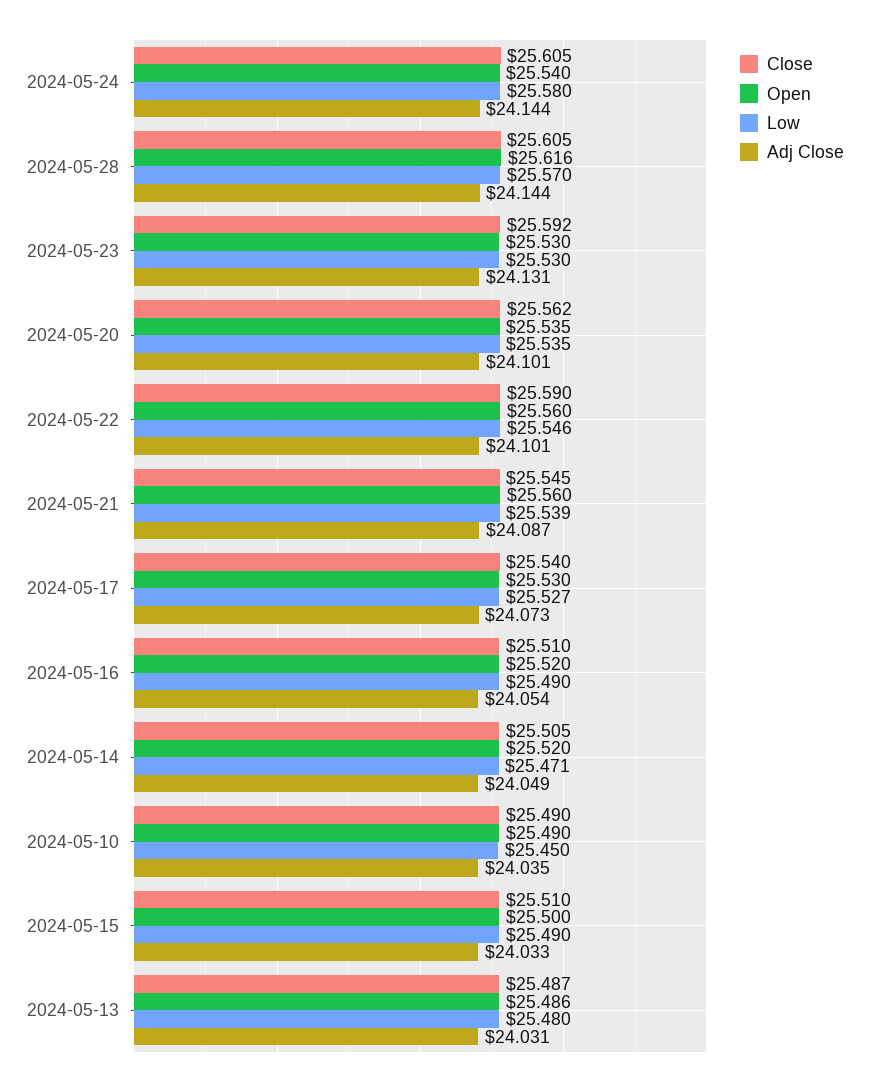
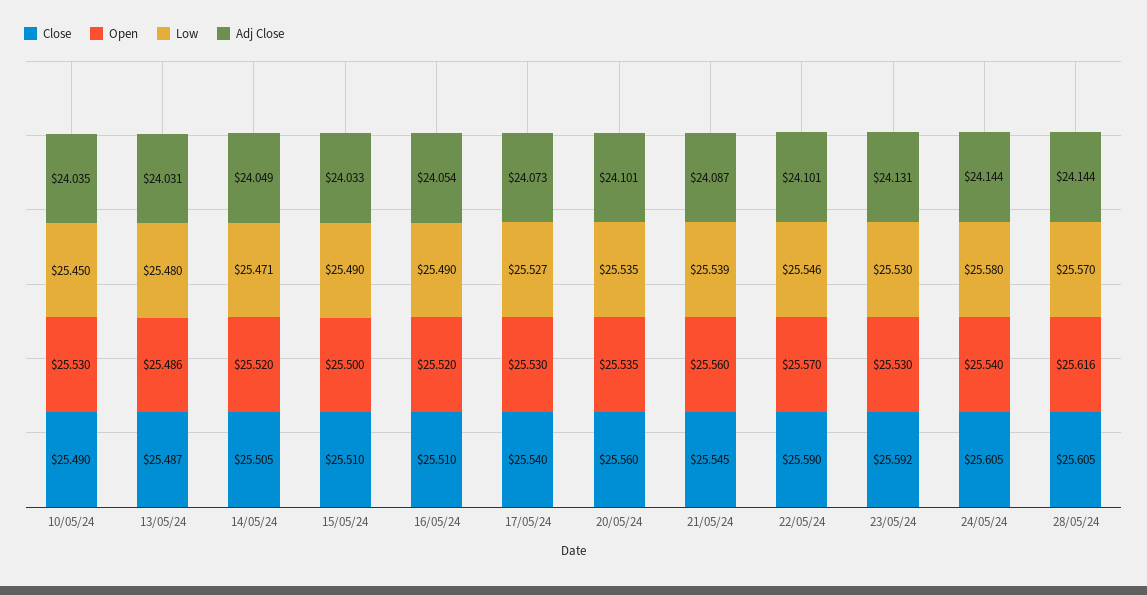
Close, 2024-05-20: 25.562 -> 25.56
Open, 2024-05-22: 25.56 -> 25.57
Open, 2024-05-10: 25.49 -> 25.53

